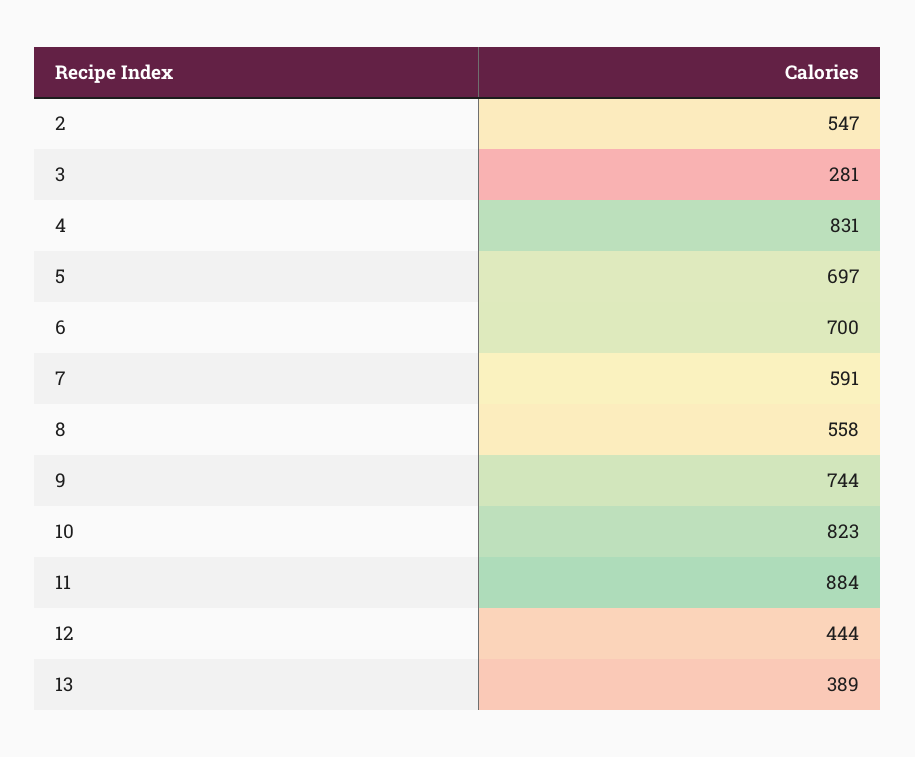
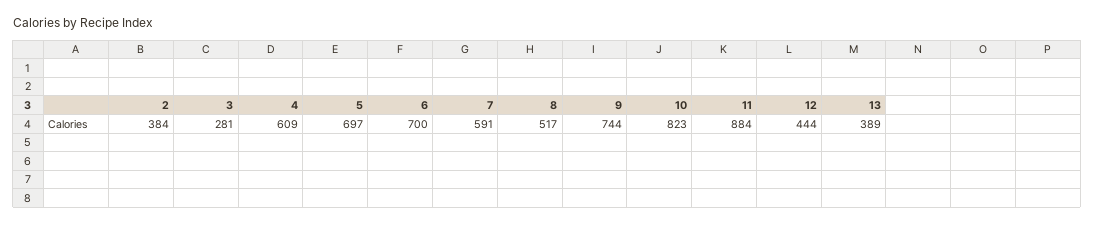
2: 547 -> 384
4: 831 -> 609
8: 558 -> 517

